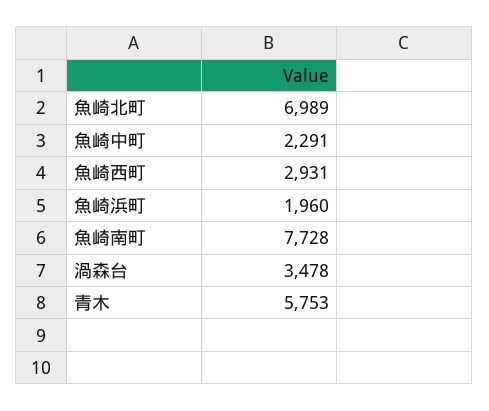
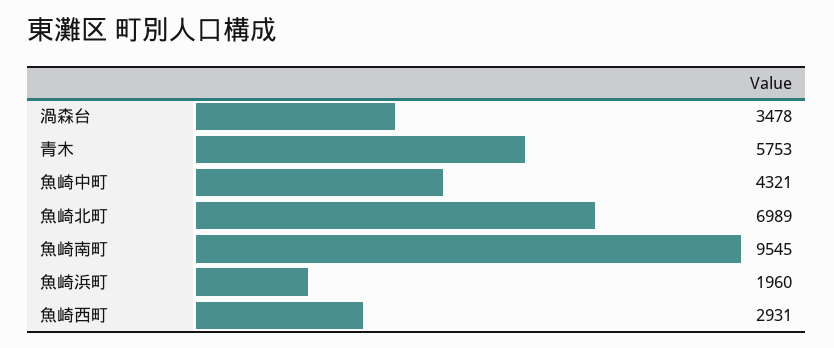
魚崎中町: 2291 -> 4321
魚崎南町: 7728 -> 9545

